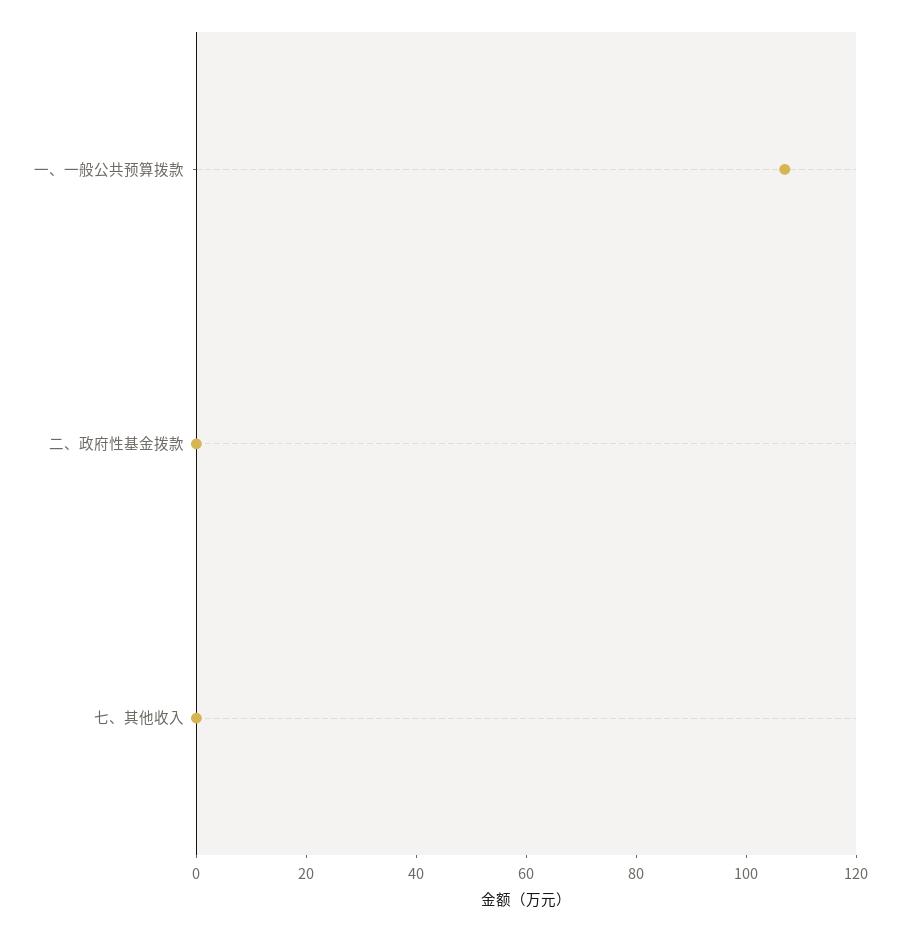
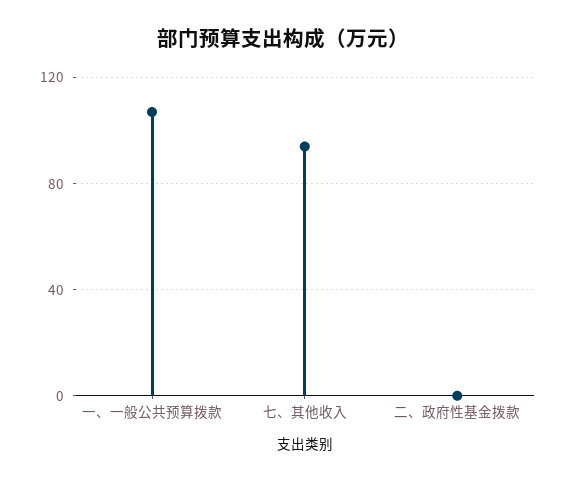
七、其他收入: 0 -> 95

